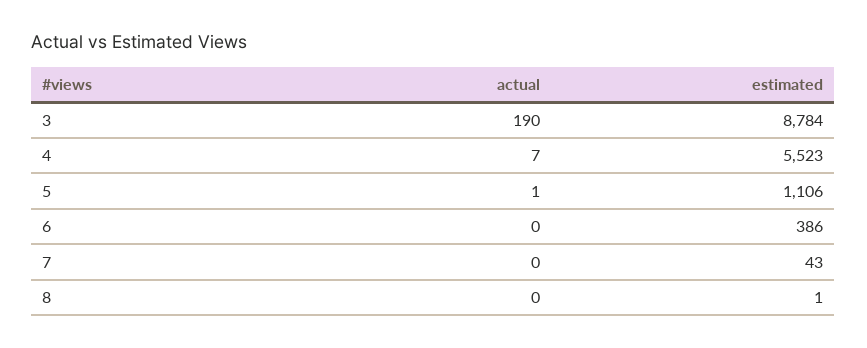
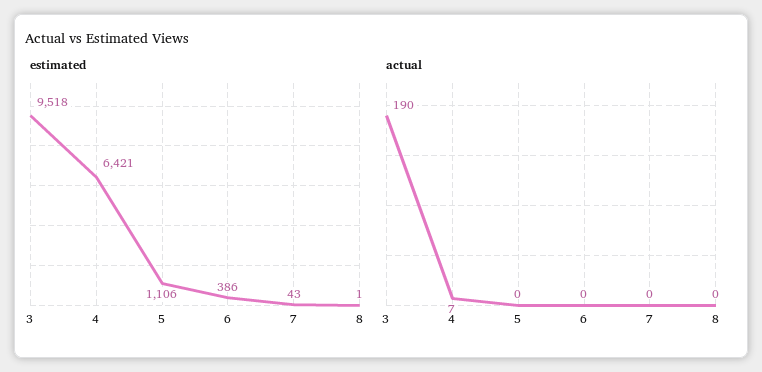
estimated, 3: 8784 -> 9518
estimated, 4: 5523 -> 6421
actual, 5: 1 -> 0

